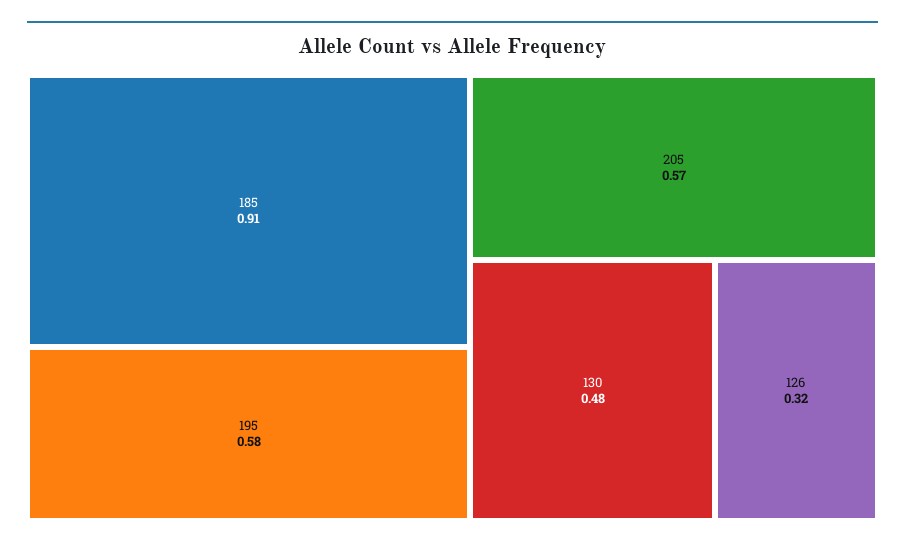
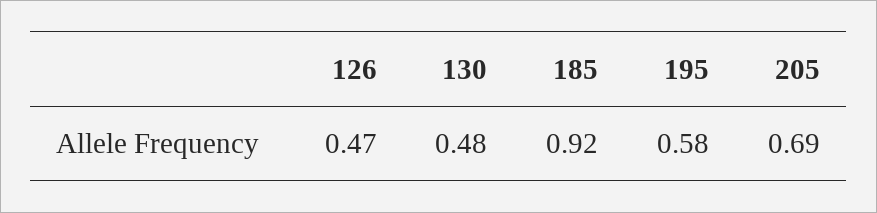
185: 0.91 -> 0.92
205: 0.57 -> 0.69
126: 0.32 -> 0.47

